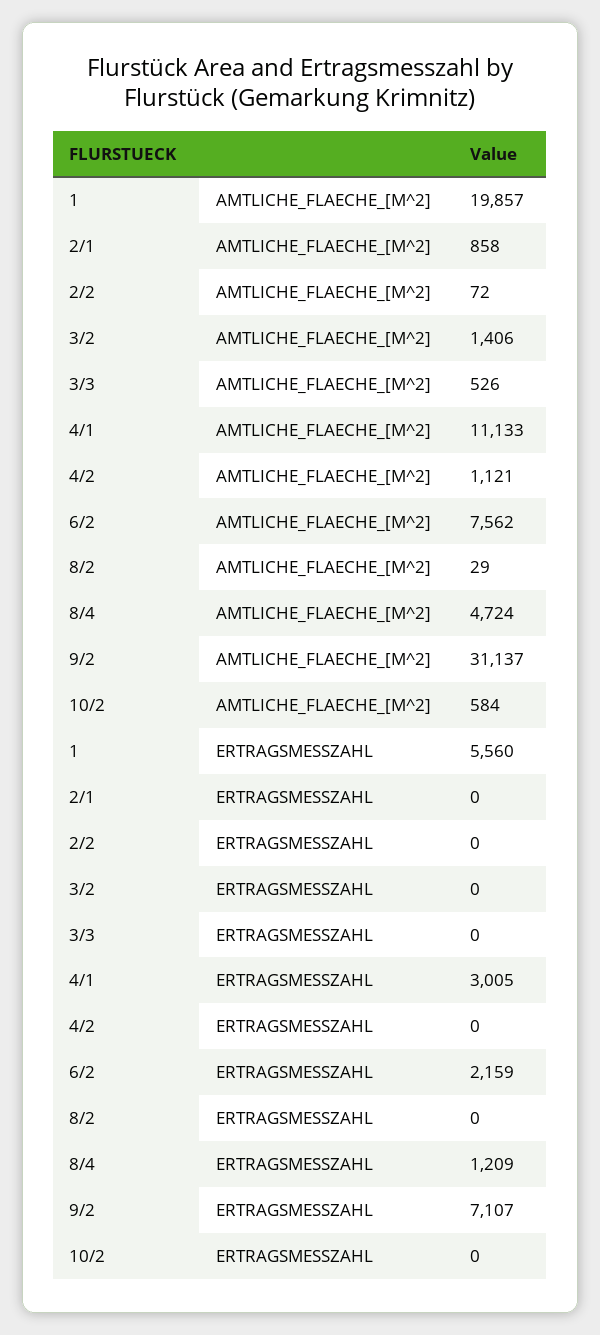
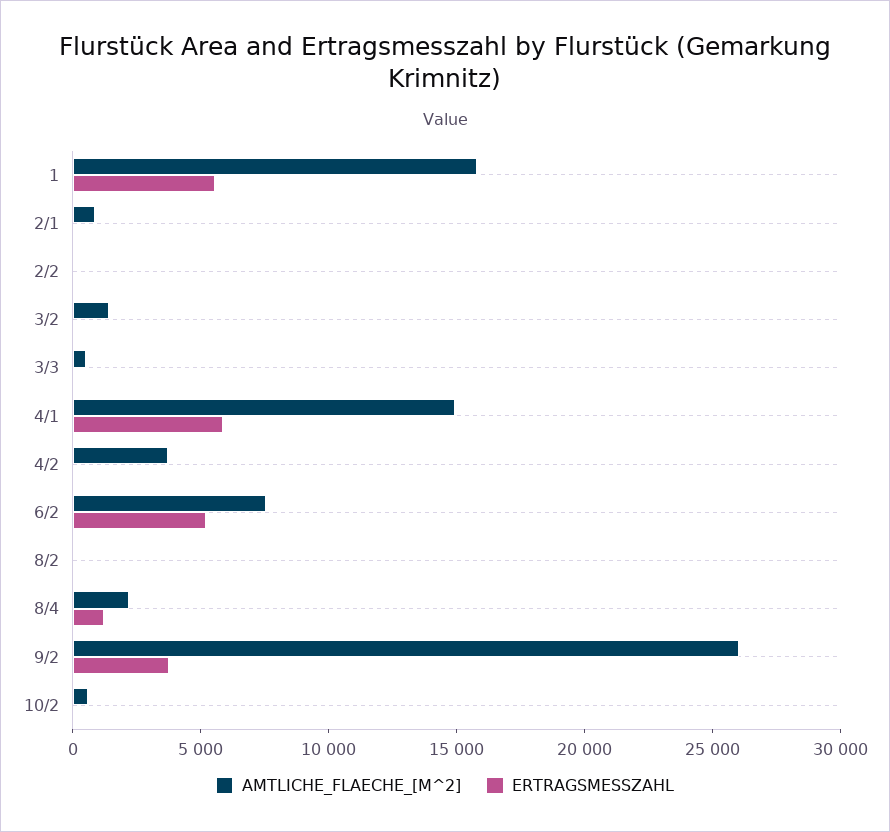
AMTLICHE_FLAECHE_[M^2], 1: 19857 -> 16000
AMTLICHE_FLAECHE_[M^2], 4/1: 11133 -> 15000
AMTLICHE_FLAECHE_[M^2], 4/2: 1121 -> 4000
AMTLICHE_FLAECHE_[M^2], 8/4: 4724 -> 2000
AMTLICHE_FLAECHE_[M^2], 9/2: 31137 -> 26000
ERTRAGSMESSZAHL, 4/1: 3005 -> 6000
ERTRAGSMESSZAHL, 6/2: 2159 -> 5000
ERTRAGSMESSZAHL, 9/2: 7107 -> 4000

